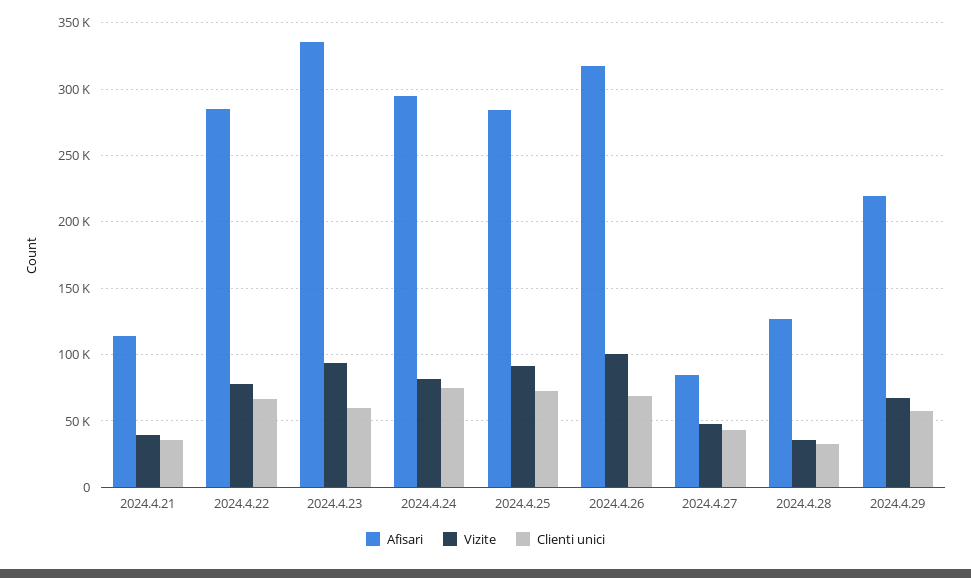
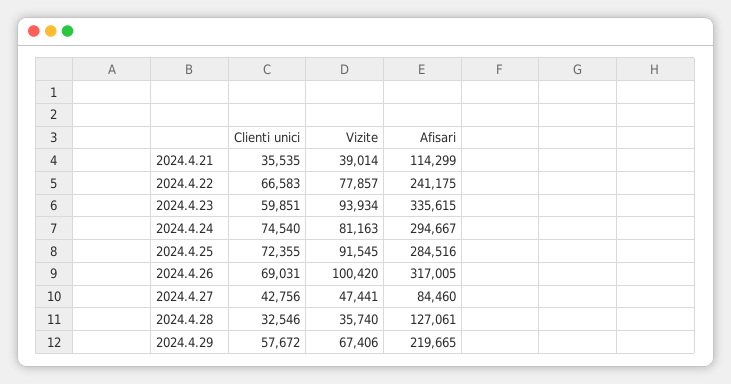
Afisari, 2024.4.22: 285000 -> 241175

